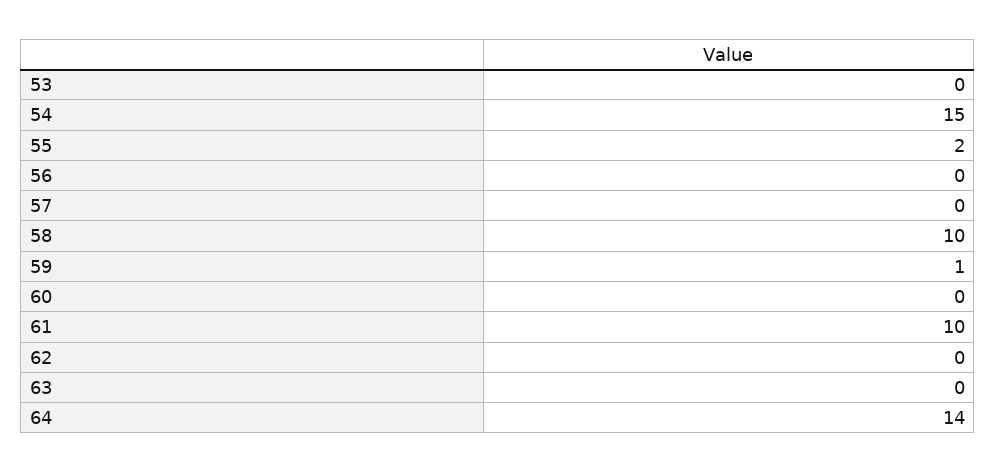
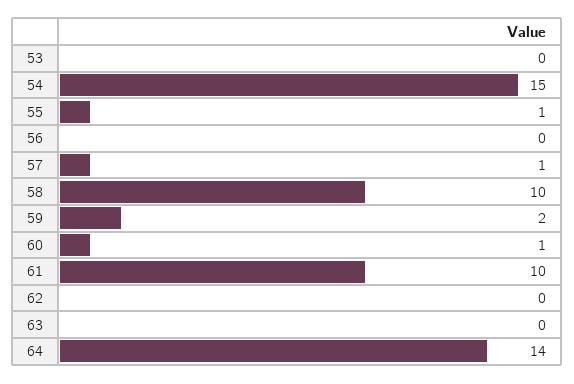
55: 2 -> 1
57: 0 -> 1
59: 1 -> 2
60: 0 -> 1

